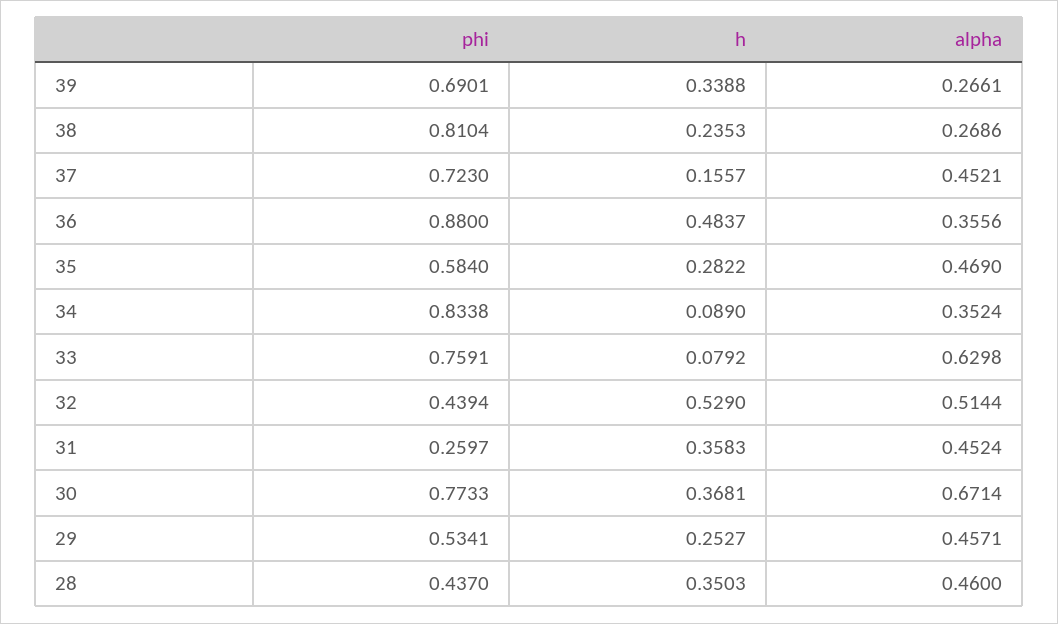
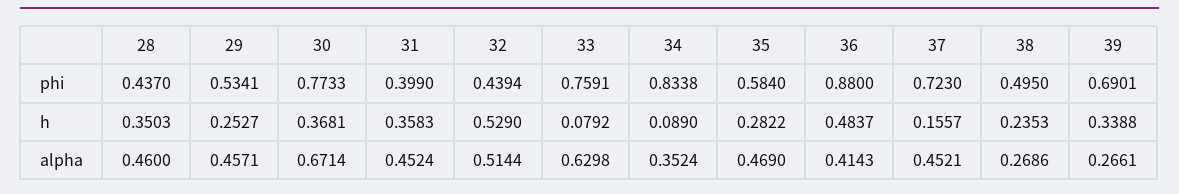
phi, 38: 0.8104 -> 0.495
alpha, 36: 0.3556 -> 0.4143
phi, 31: 0.2597 -> 0.399

